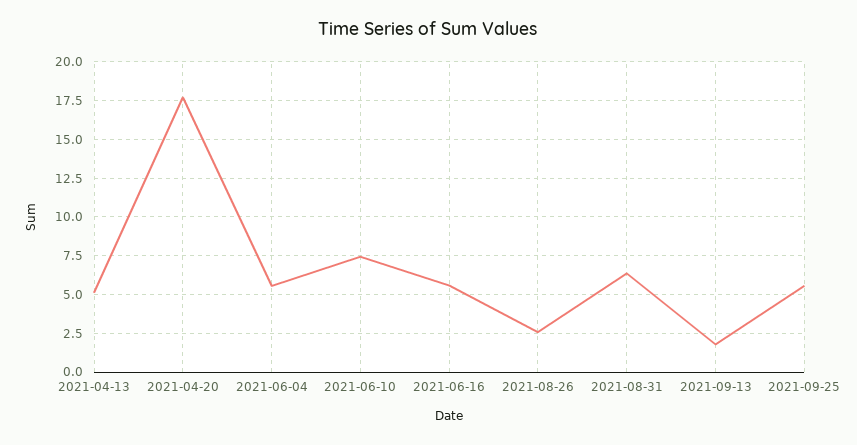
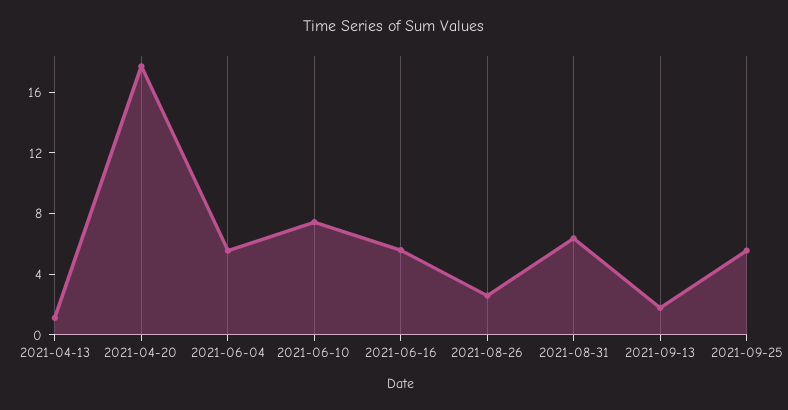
2021-04-13: 5 -> 1

